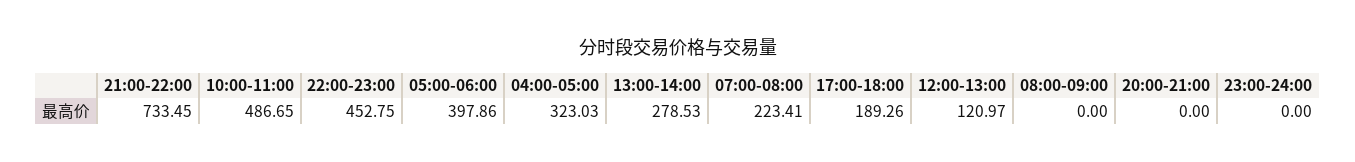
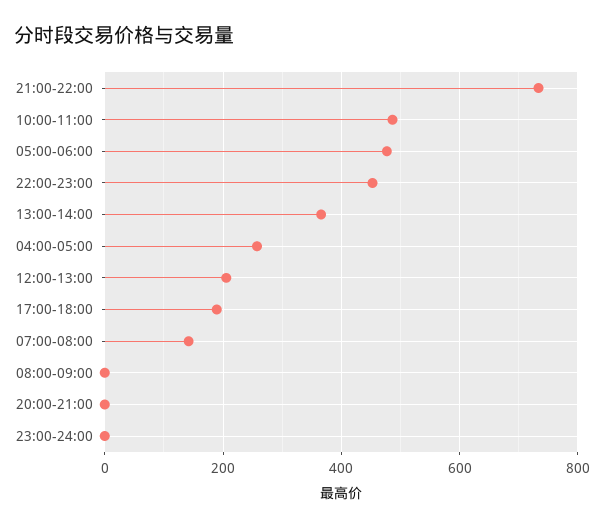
05:00-06:00: 397.86 -> 480
04:00-05:00: 323.03 -> 260
13:00-14:00: 278.53 -> 360
07:00-08:00: 223.41 -> 140
12:00-13:00: 120.97 -> 200

